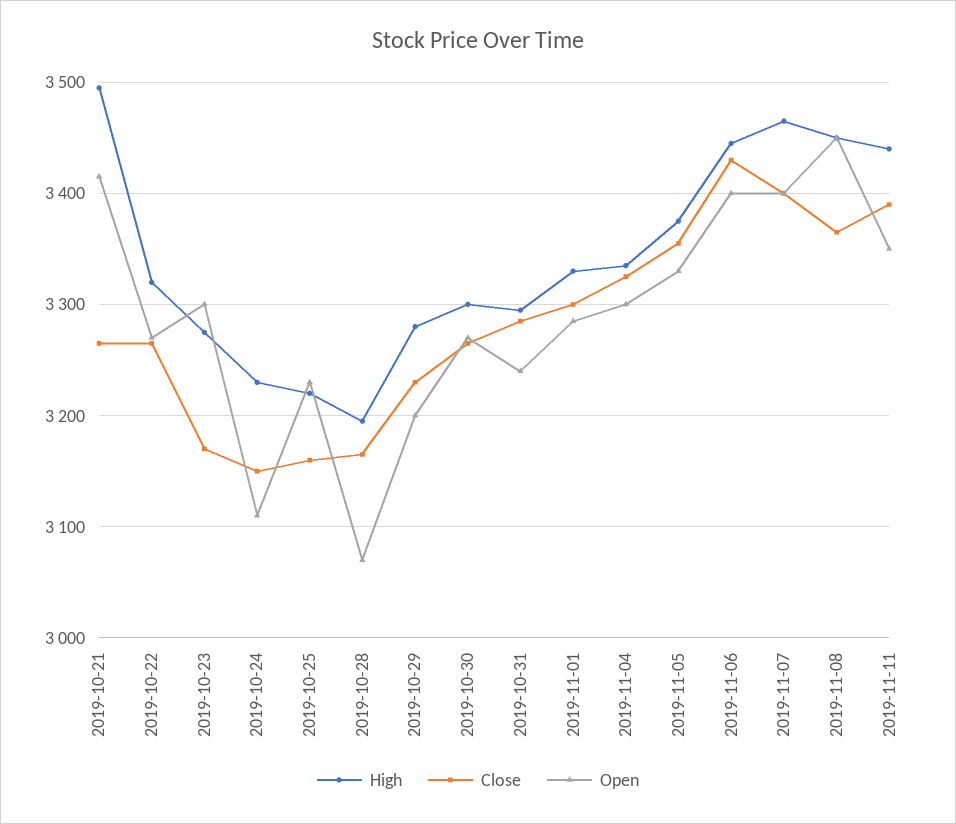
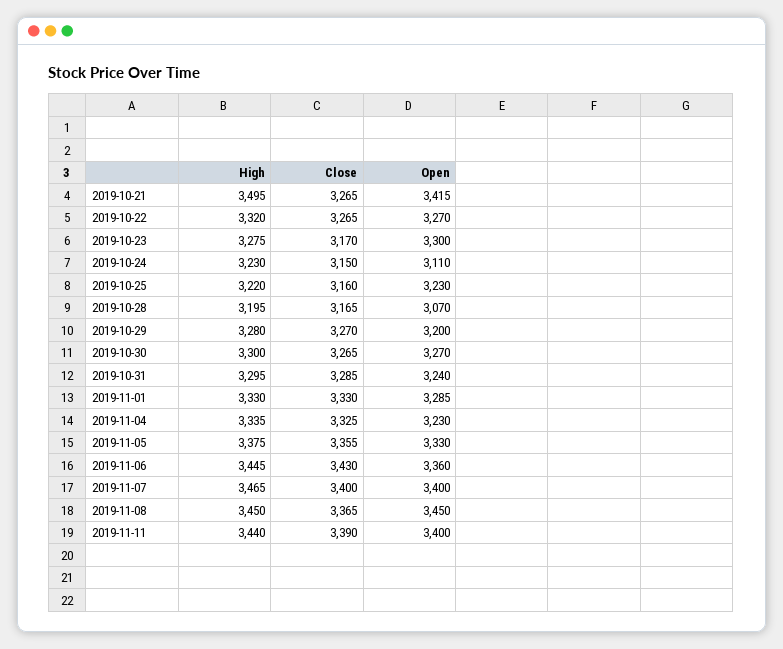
Close, 2019-10-29: 3230 -> 3270
Close, 2019-11-01: 3300 -> 3330
Open, 2019-11-04: 3300 -> 3230
Open, 2019-11-06: 3400 -> 3360
Open, 2019-11-11: 3350 -> 3400

